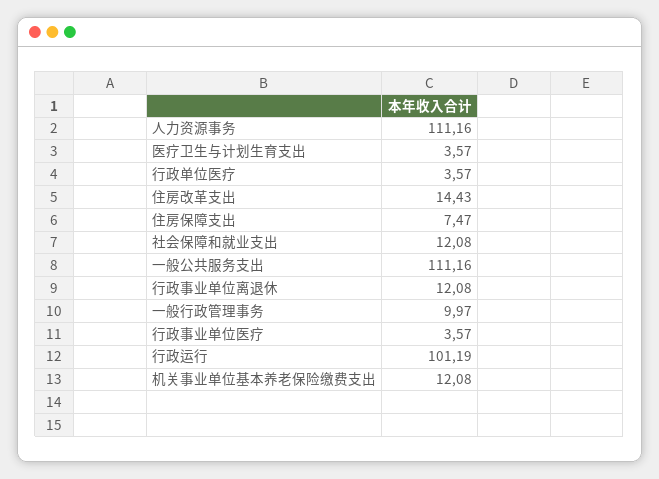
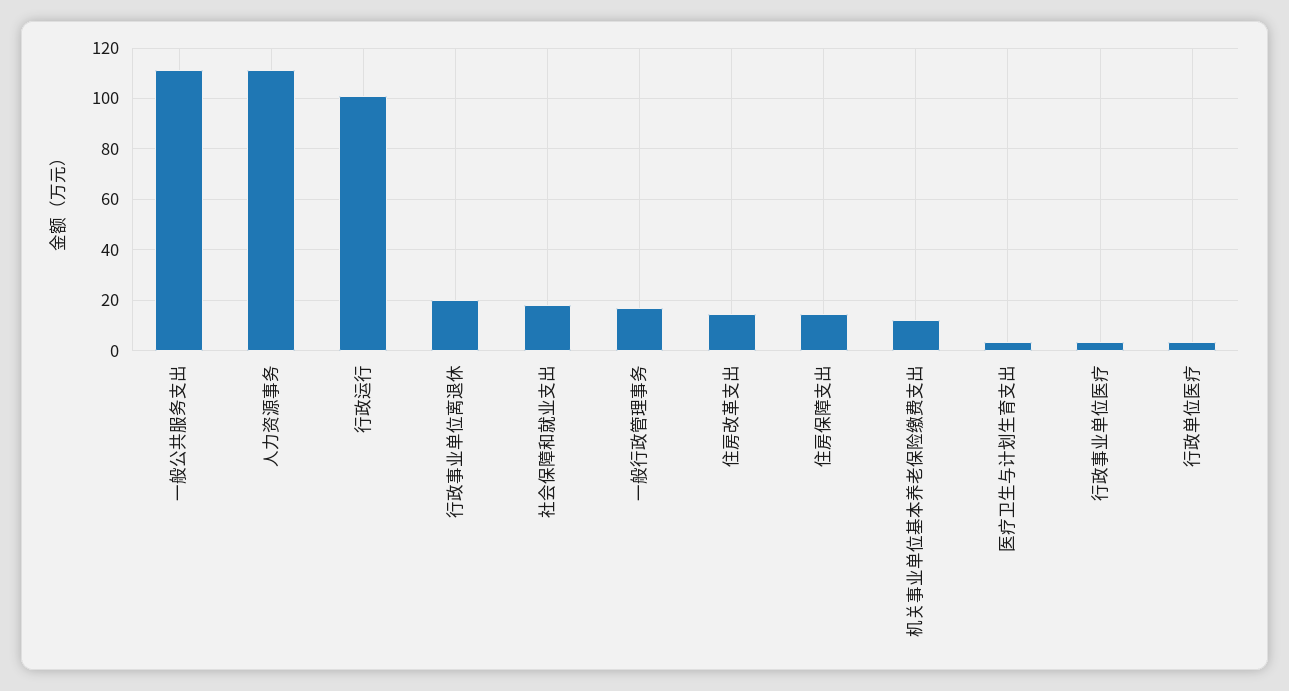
住房保障支出: 7.47 -> 15
社会保障和就业支出: 12.08 -> 17.5
行政事业单位离退休: 12.08 -> 20
一般行政管理事务: 9.97 -> 17.5

